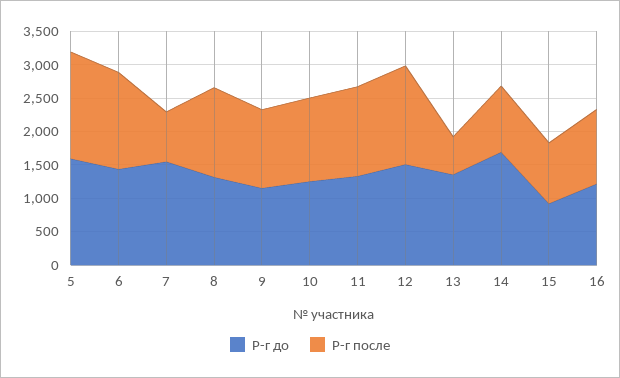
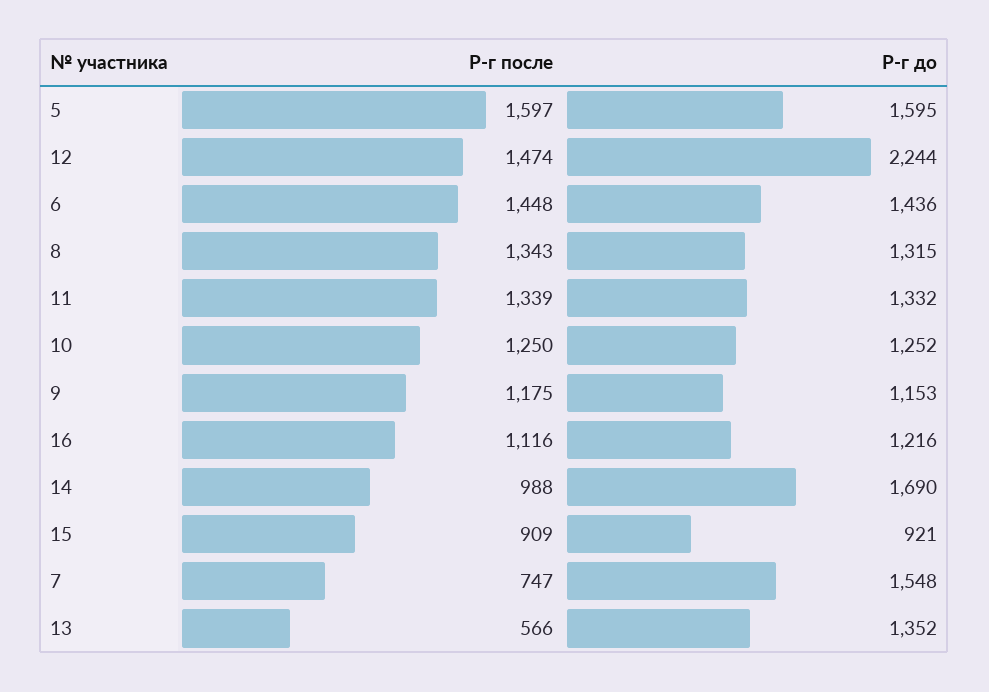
Р-г до, 12: 1500 -> 2244

